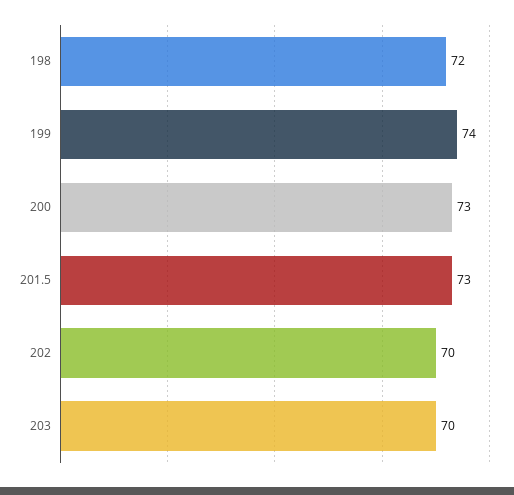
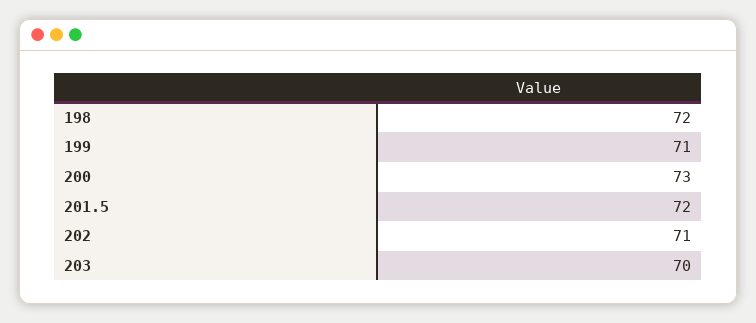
199: 74 -> 71
201.5: 73 -> 72
202: 70 -> 71

